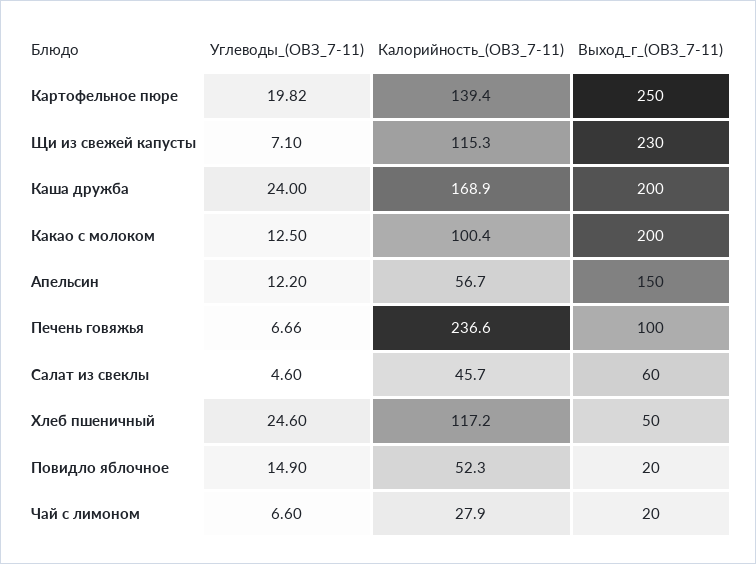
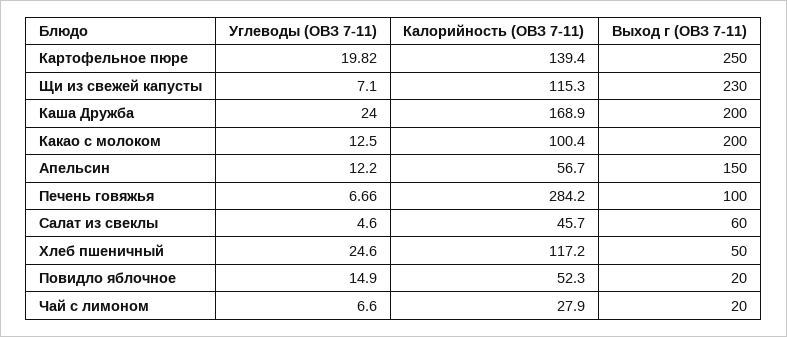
Калорийность_(ОВЗ_7-11), Печень говяжья: 236.6 -> 284.2

